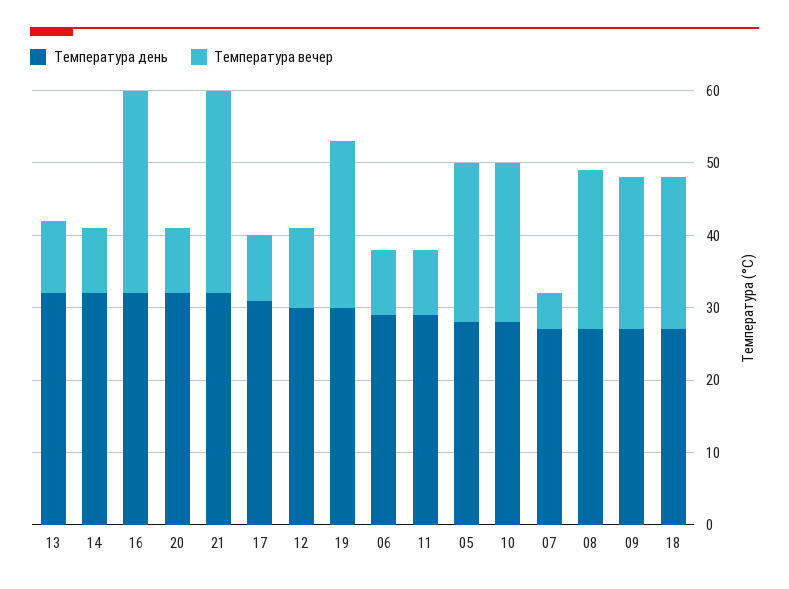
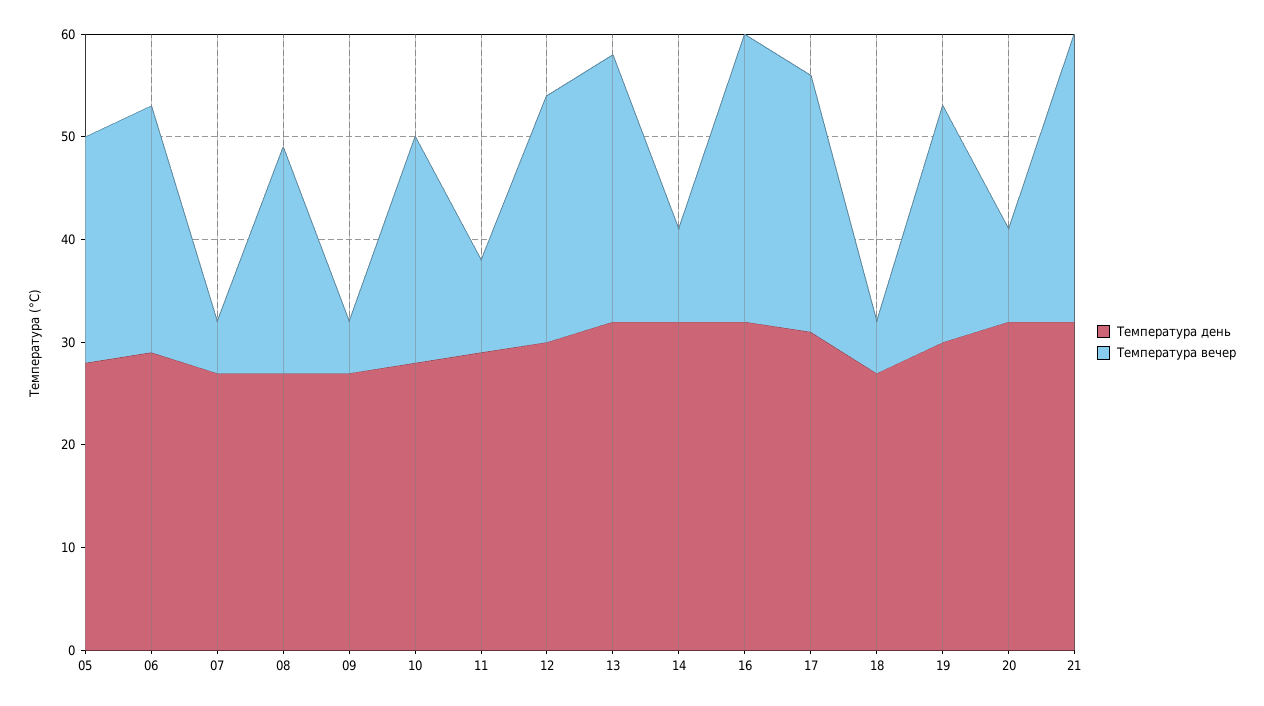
Температура вечер, 13: 10 -> 26
Температура вечер, 17: 10 -> 25
Температура вечер, 12: 10 -> 24
Температура вечер, 06: 10 -> 24
Температура вечер, 09: 20 -> 5
Температура вечер, 18: 20 -> 5

